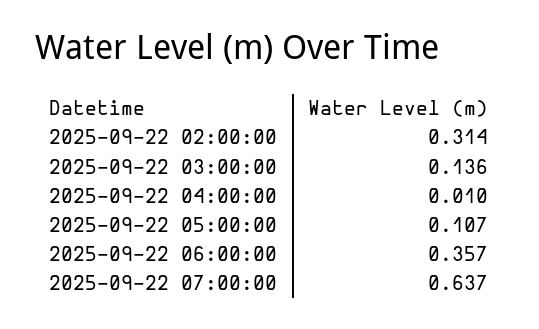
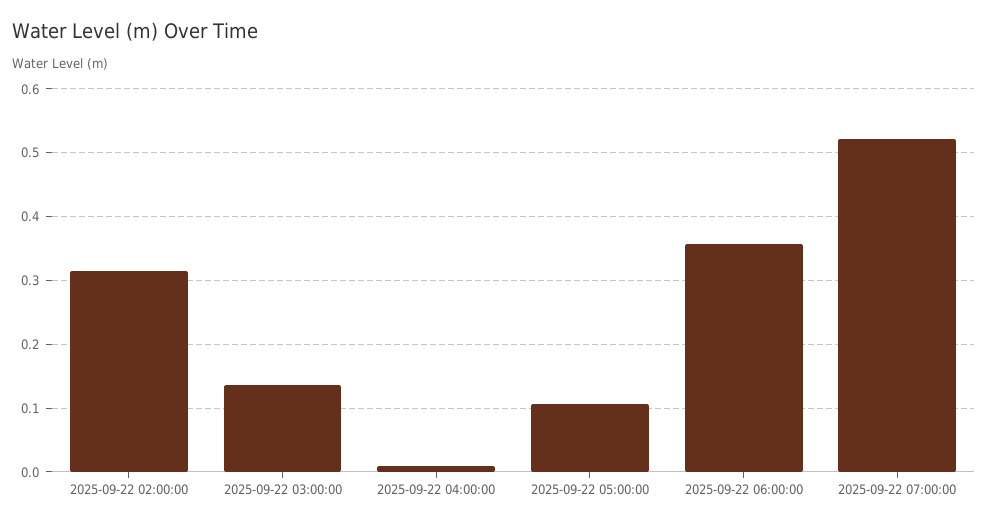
2025-09-22 07:00:00: 0.637 -> 0.52

